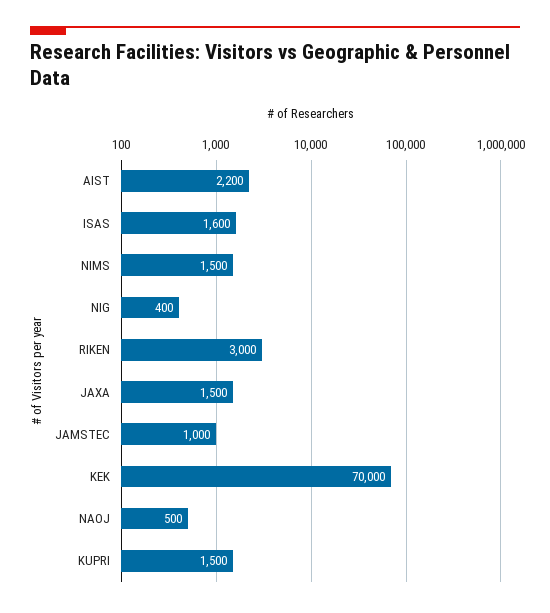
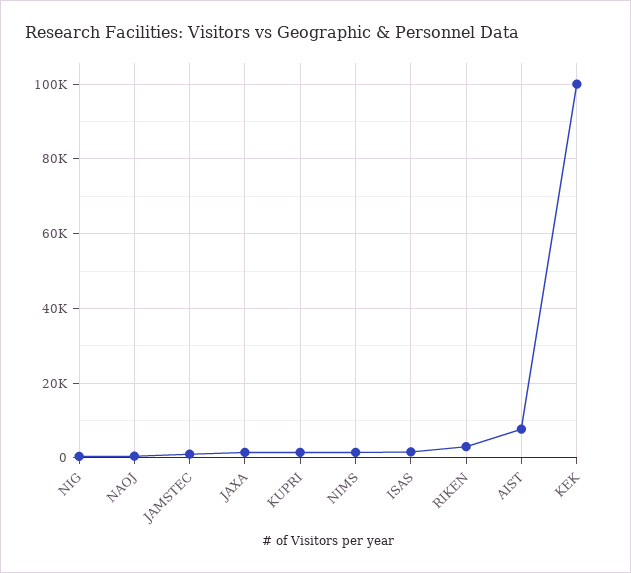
AIST: 2200 -> 8000
KEK: 70000 -> 100000

